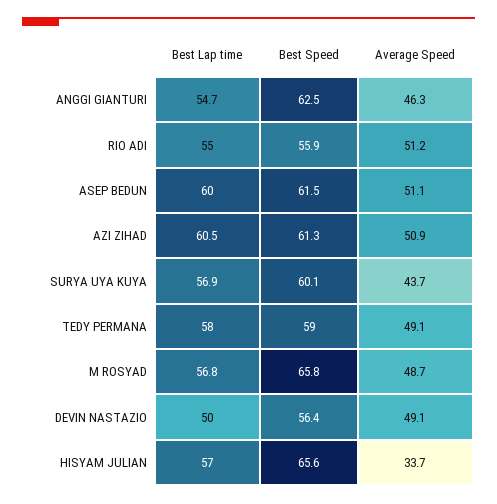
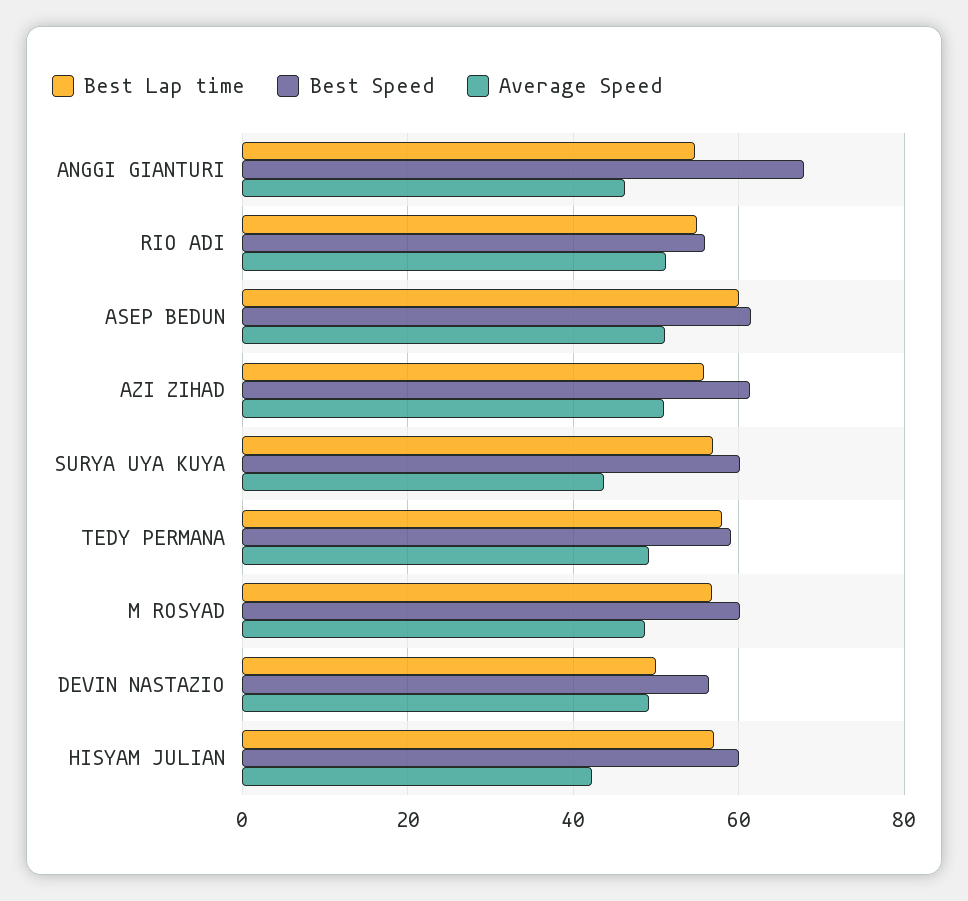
Best Speed, ANGGI GIANTURI: 62.5 -> 68
Best Lap time, AZI ZIHAD: 60.5 -> 56
Best Speed, M ROSYAD: 65.8 -> 60
Best Speed, HISYAM JULIAN: 65.6 -> 60
Average Speed, HISYAM JULIAN: 33.7 -> 42

